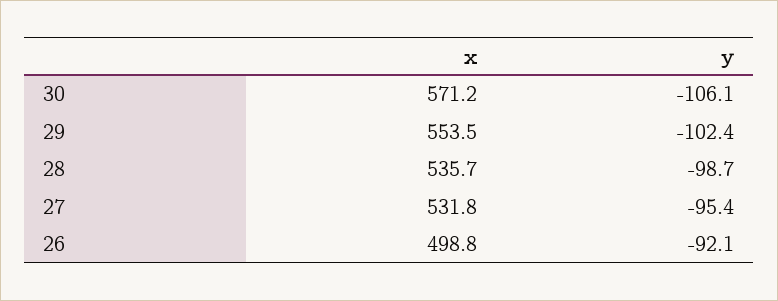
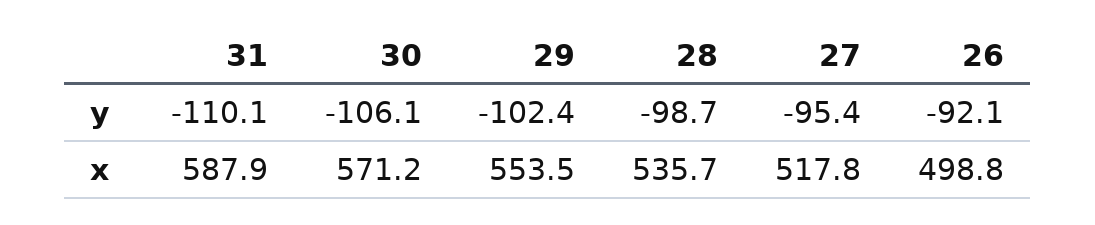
x, 27: 531.8 -> 517.8
y, 31: none -> -110.1
x, 31: none -> 587.9

